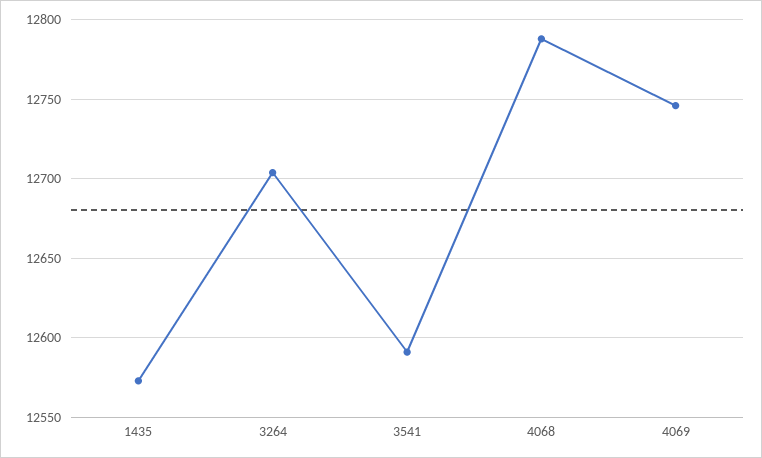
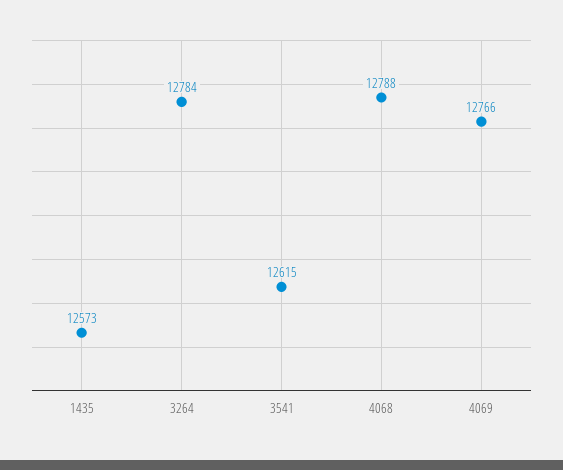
3264: 12705 -> 12784
3541: 12590 -> 12615
4069: 12745 -> 12766

